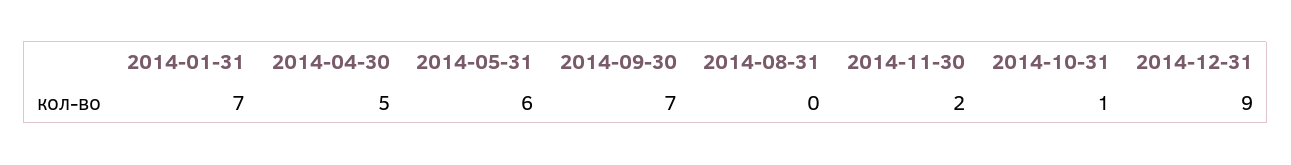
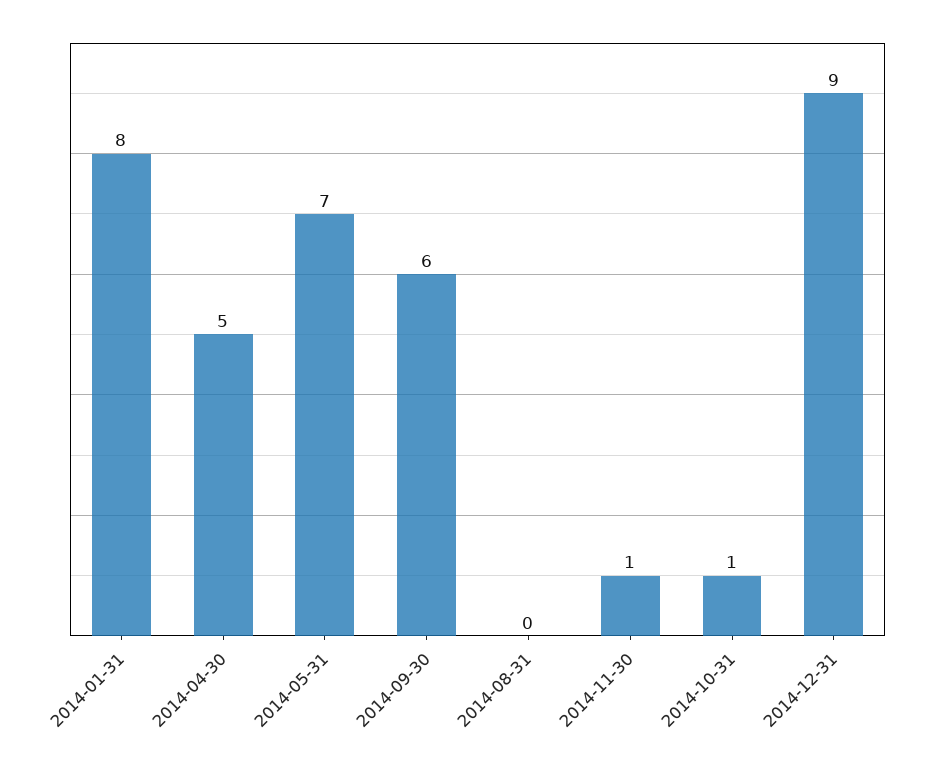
2014-01-31: 7 -> 8
2014-05-31: 6 -> 7
2014-09-30: 7 -> 6
2014-11-30: 2 -> 1

